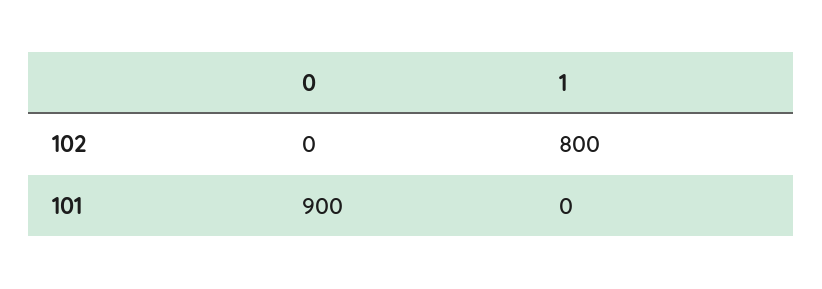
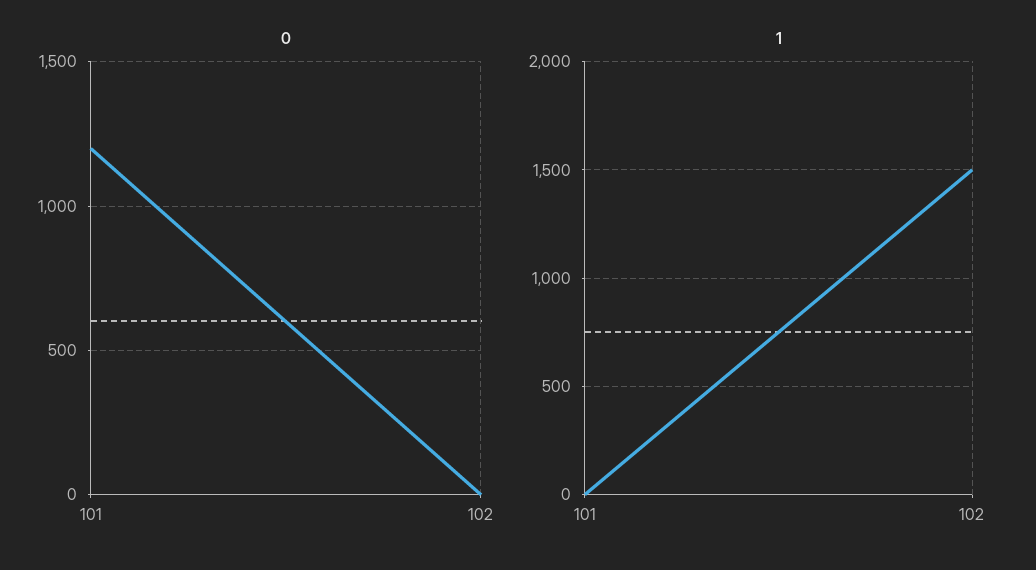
1, 102: 800 -> 1500
0, 101: 900 -> 1200

